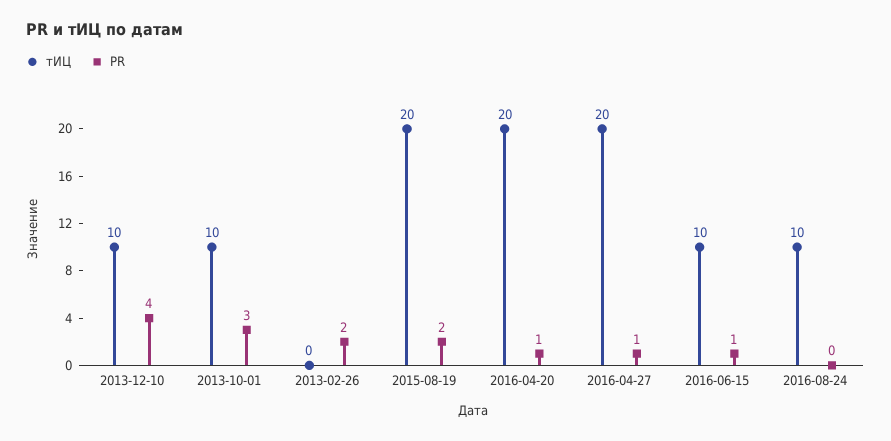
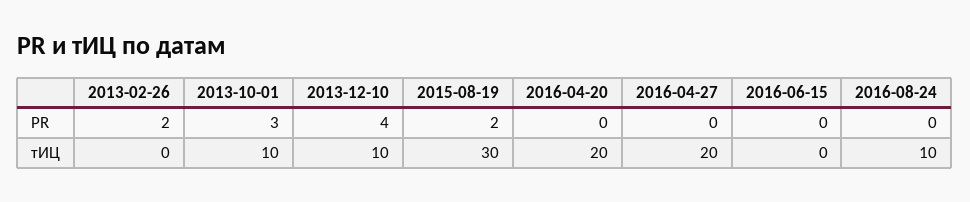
тИЦ, 2015-08-19: 20 -> 30
PR, 2016-04-20: 1 -> 0
PR, 2016-04-27: 1 -> 0
тИЦ, 2016-06-15: 10 -> 0
PR, 2016-06-15: 1 -> 0

